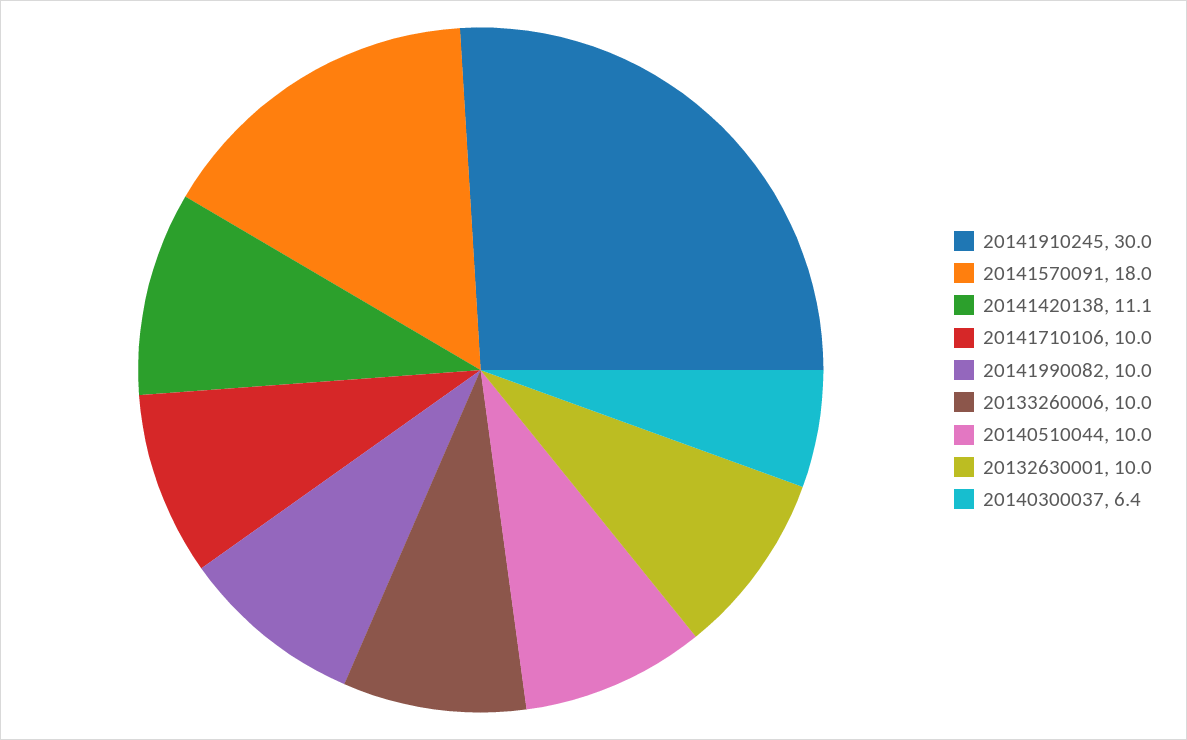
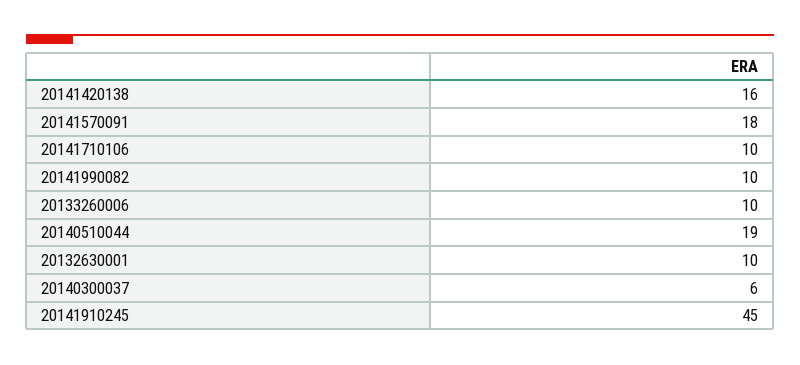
20141910245: 30 -> 45
20141420138: 11.1 -> 16
20140510044: 10 -> 19

